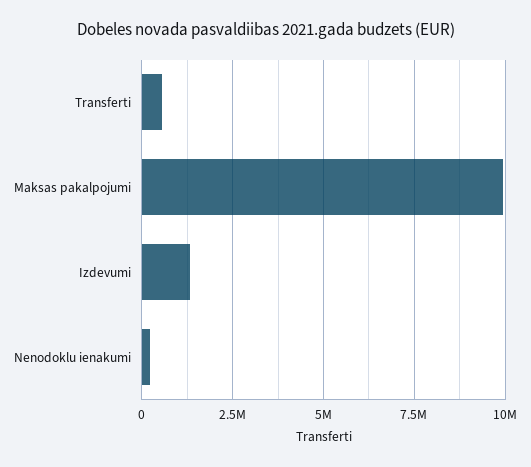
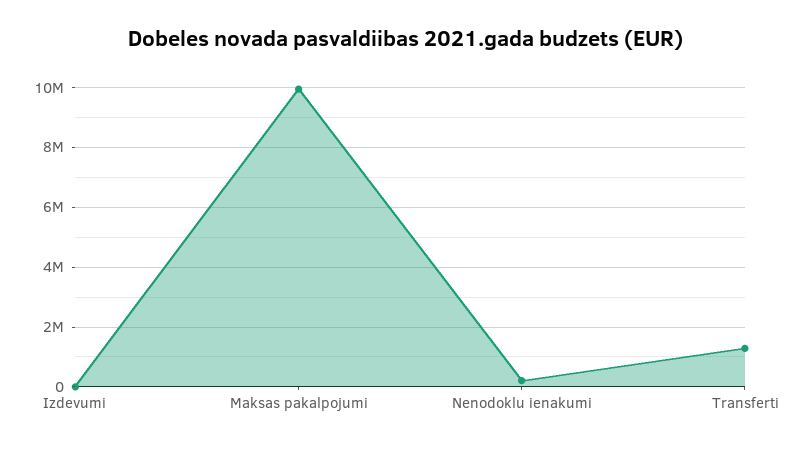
Transferti: 500000 -> 1250000
Izdevumi: 1250000 -> 0

